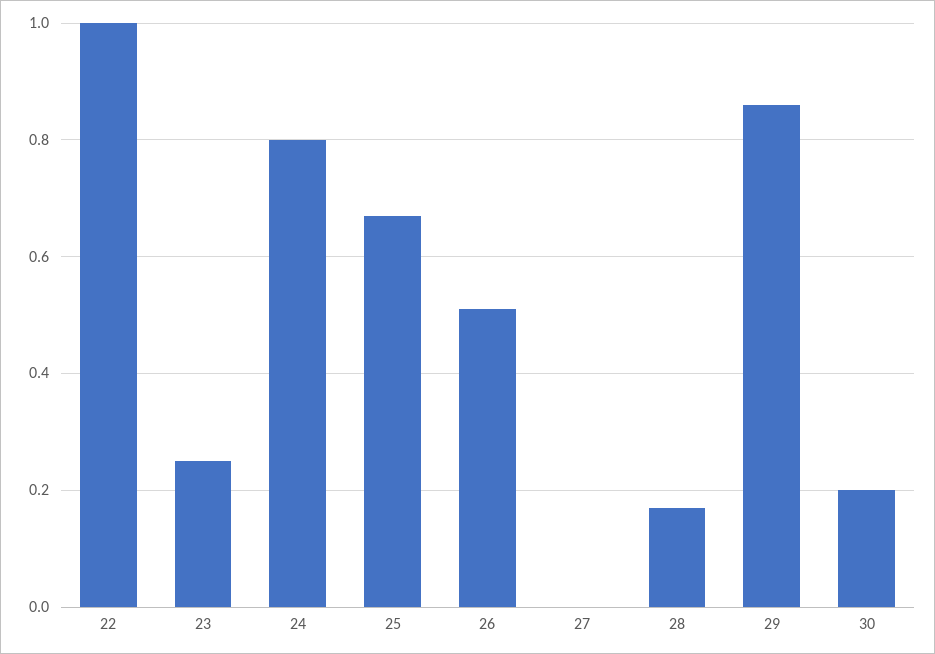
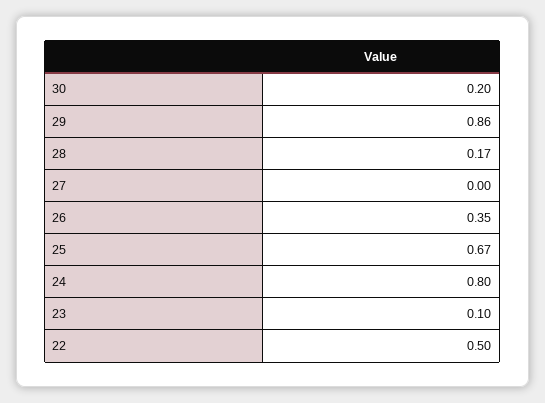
22: 1 -> 0.5
23: 0.25 -> 0.1
26: 0.5 -> 0.35

